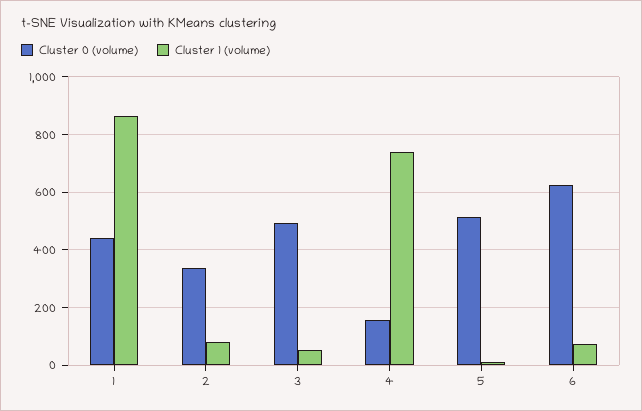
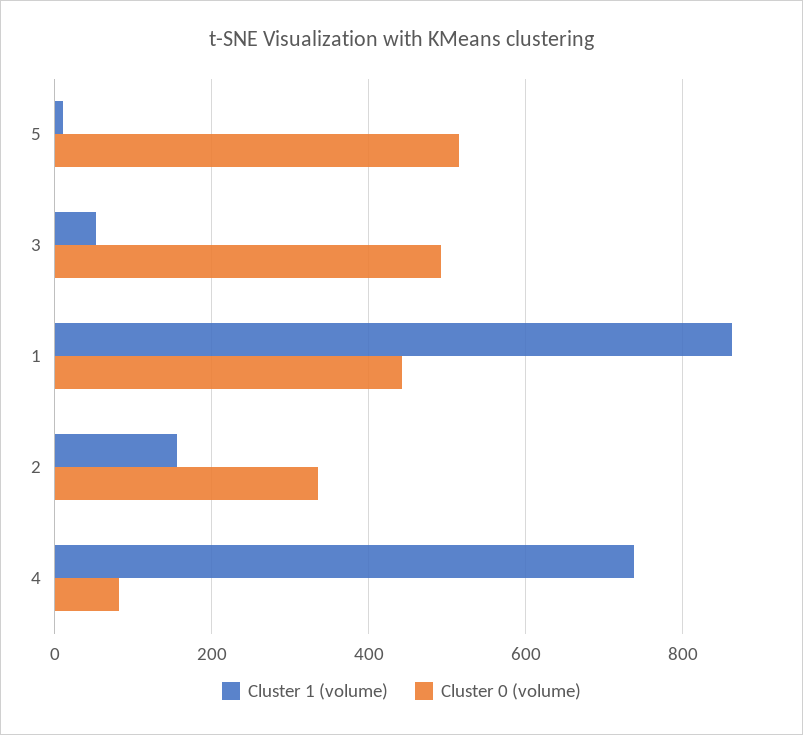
Cluster 1 (volume), 2: 75 -> 160
Cluster 0 (volume), 4: 150 -> 80
Cluster 0 (volume), 6: 625 -> none
Cluster 1 (volume), 6: 75 -> none

